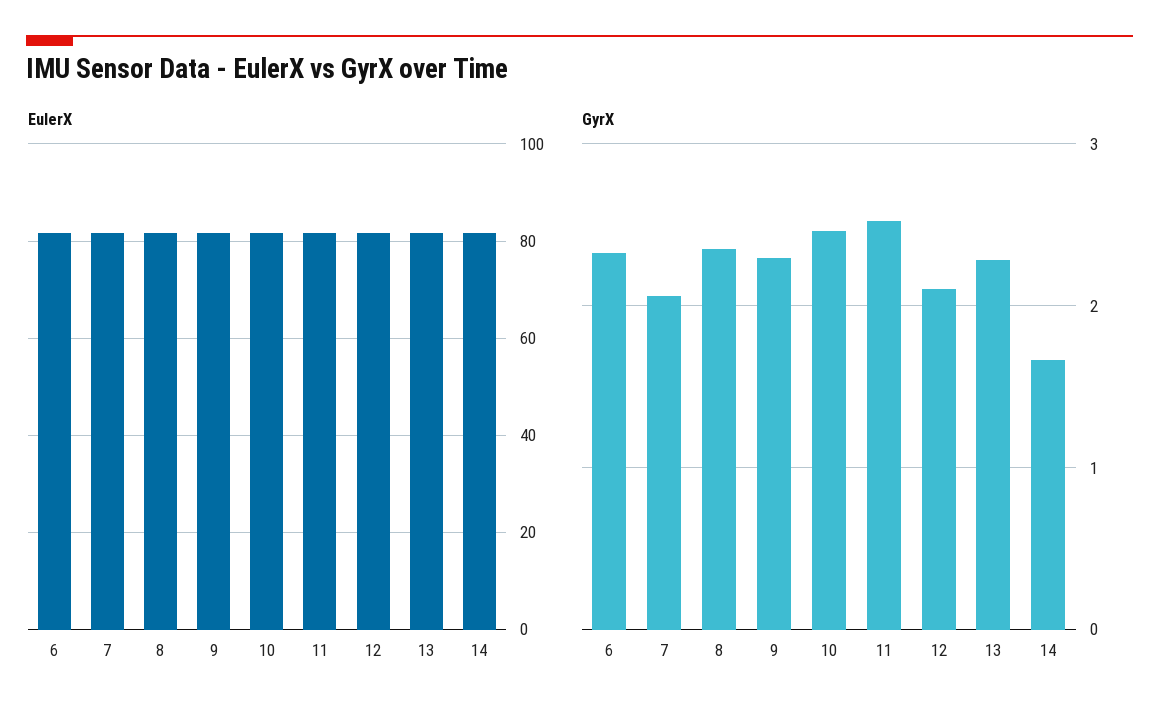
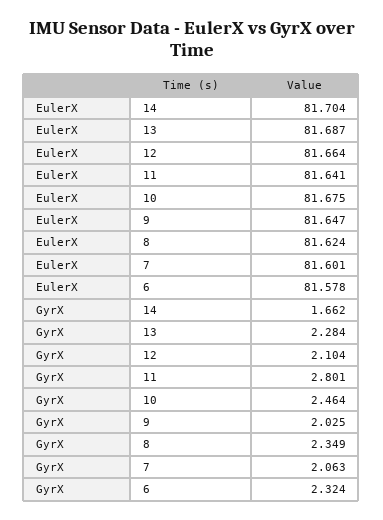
GyrX, 9: 2.3 -> 2.025
GyrX, 11: 2.5 -> 2.801

